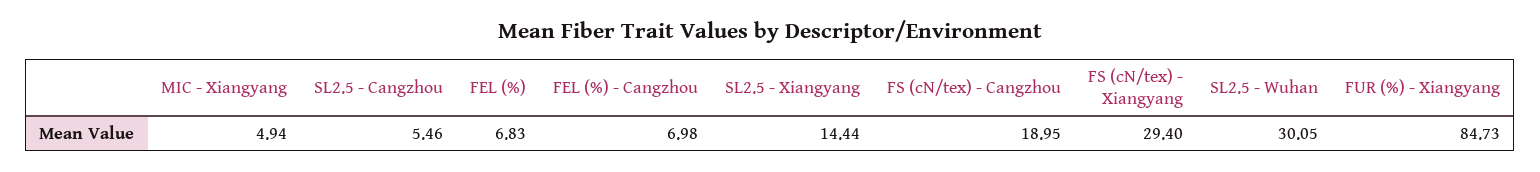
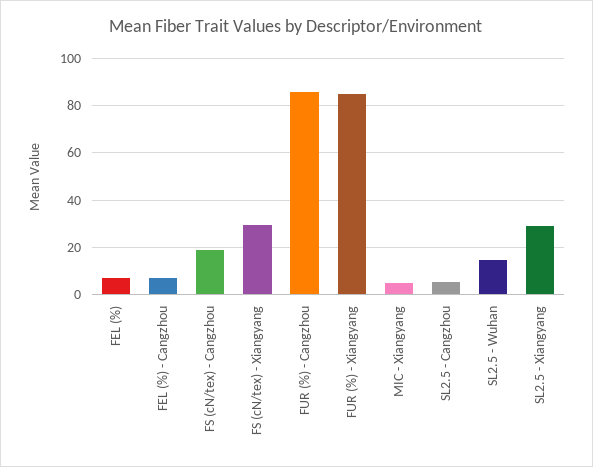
SL2.5 - Xiangyang: 14.44 -> 30
SL2.5 - Wuhan: 30.05 -> 15
FUR (%) - Cangzhou: none -> 85

